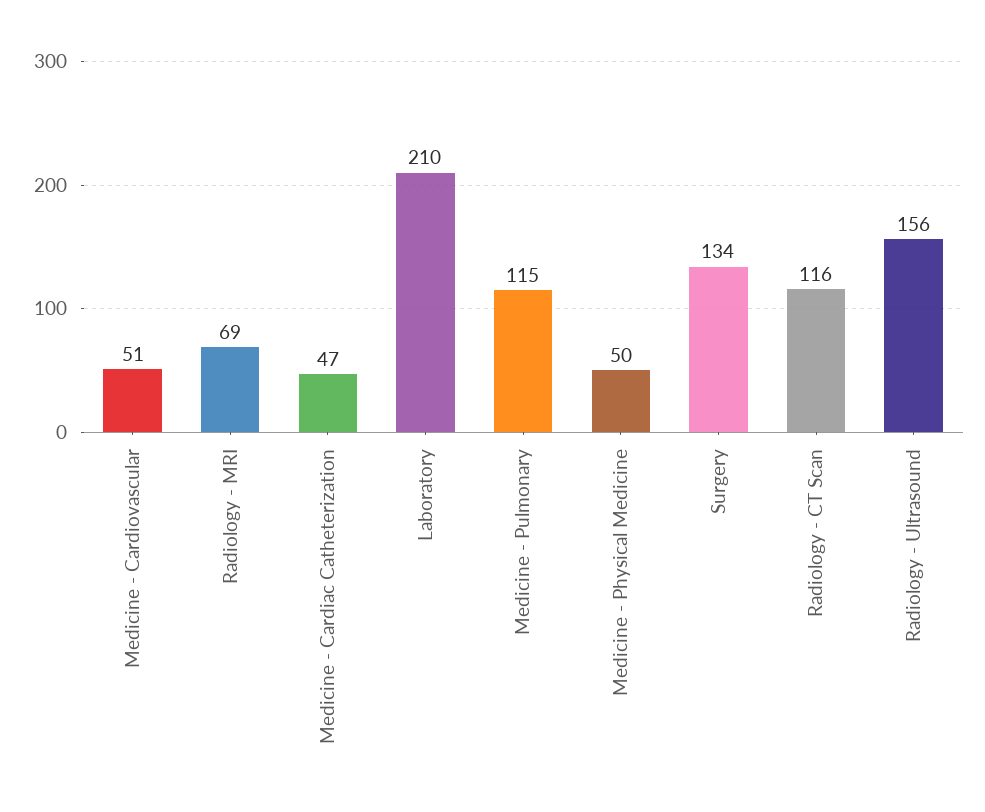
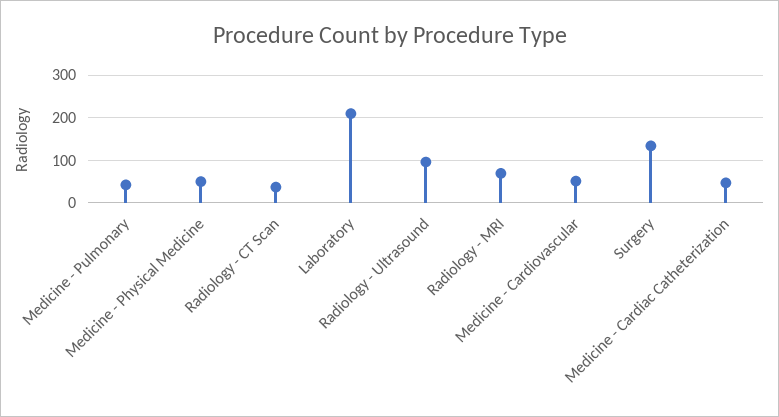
Medicine - Pulmonary: 115 -> 40
Radiology - CT Scan: 116 -> 40
Radiology - Ultrasound: 156 -> 100

